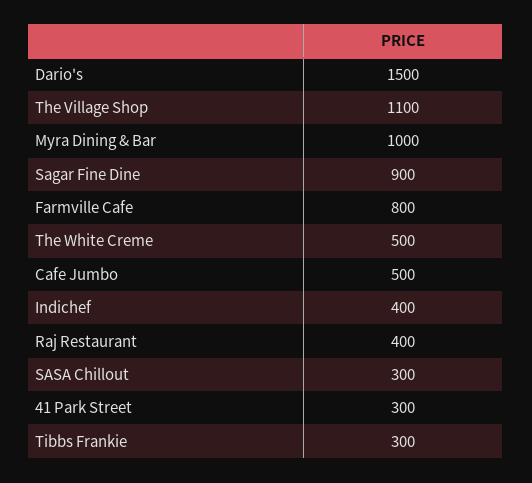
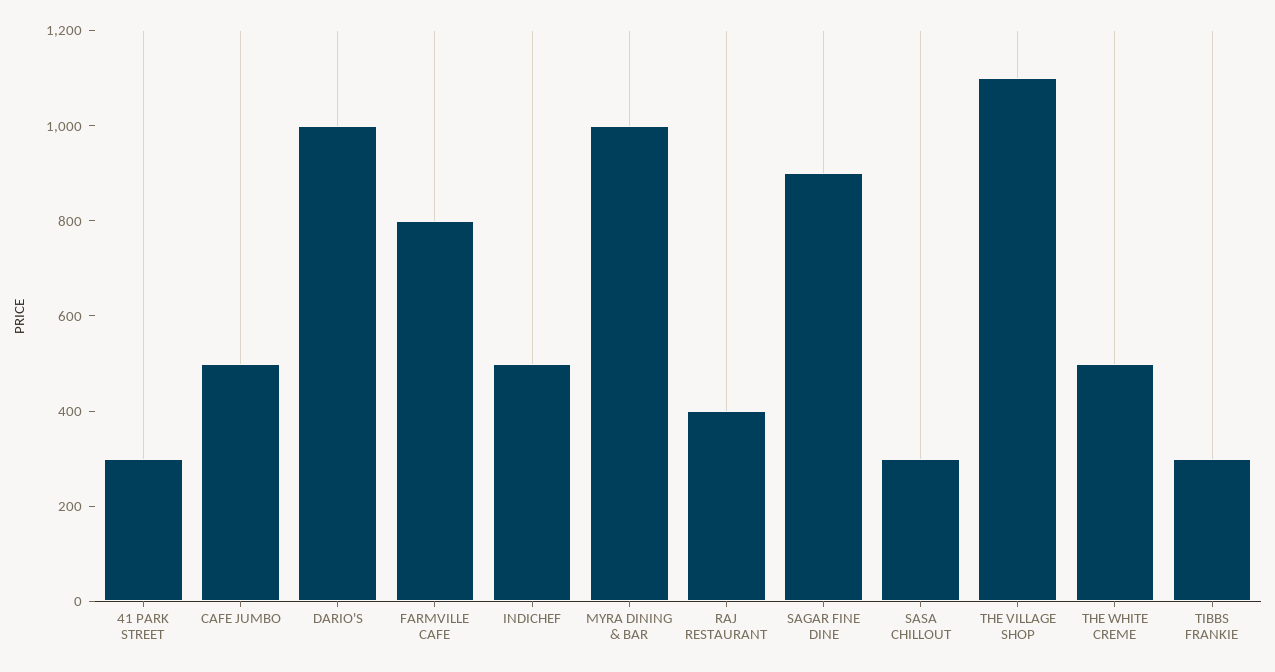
Dario's: 1500 -> 1000
Indichef: 400 -> 500

